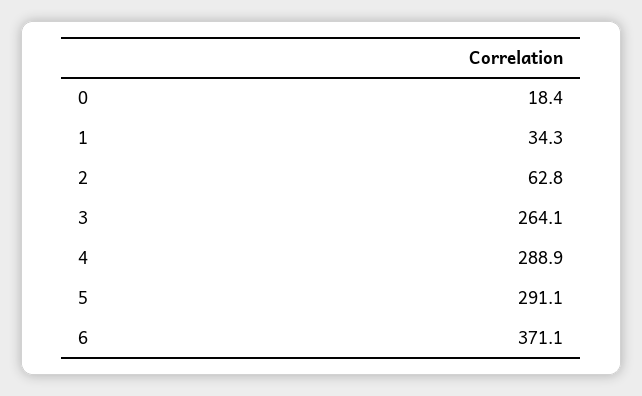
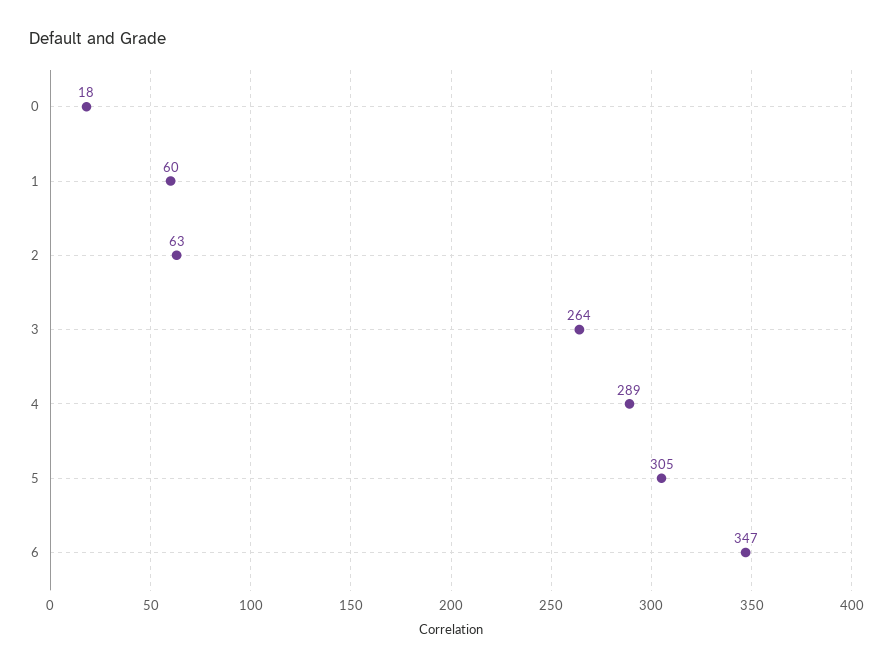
1: 34.3 -> 60
5: 291.1 -> 305
6: 371.1 -> 347

